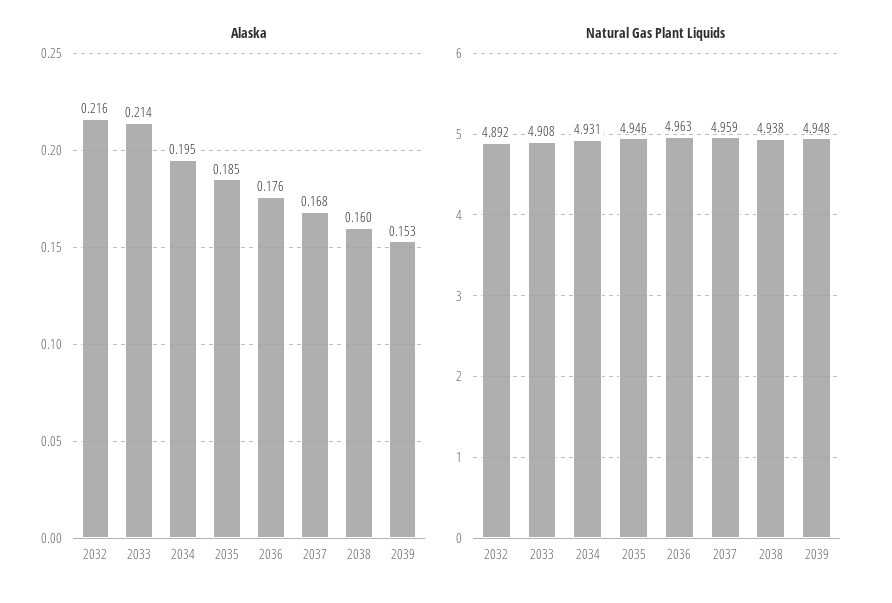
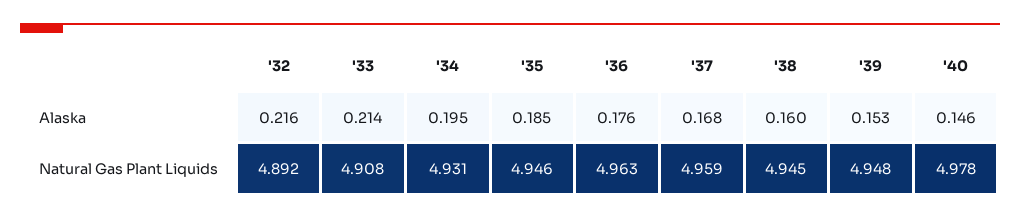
Natural Gas Plant Liquids, 2038: 4.938 -> 4.945
Alaska, '40: none -> 0.146
Natural Gas Plant Liquids, '40: none -> 4.978

